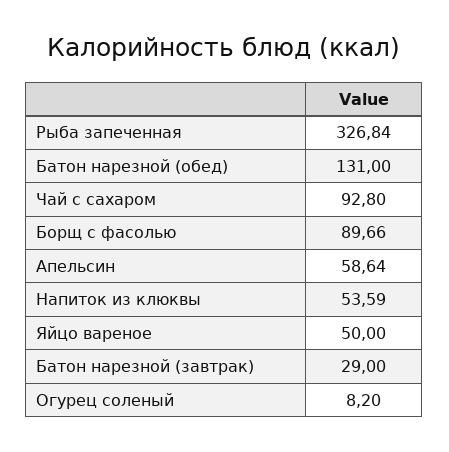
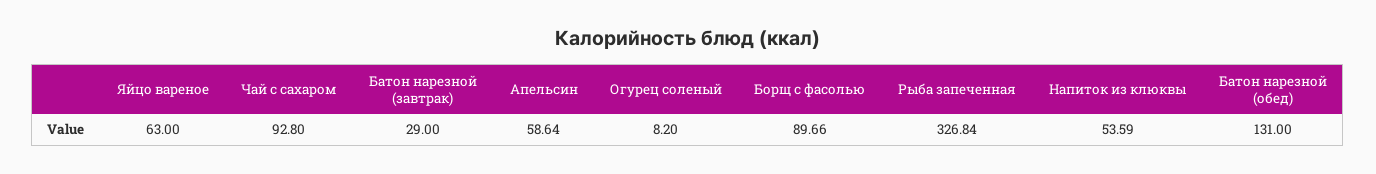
Яйцо вареное: 50 -> 63

